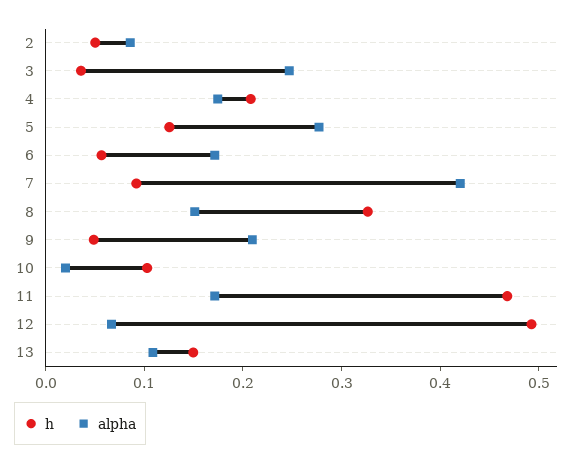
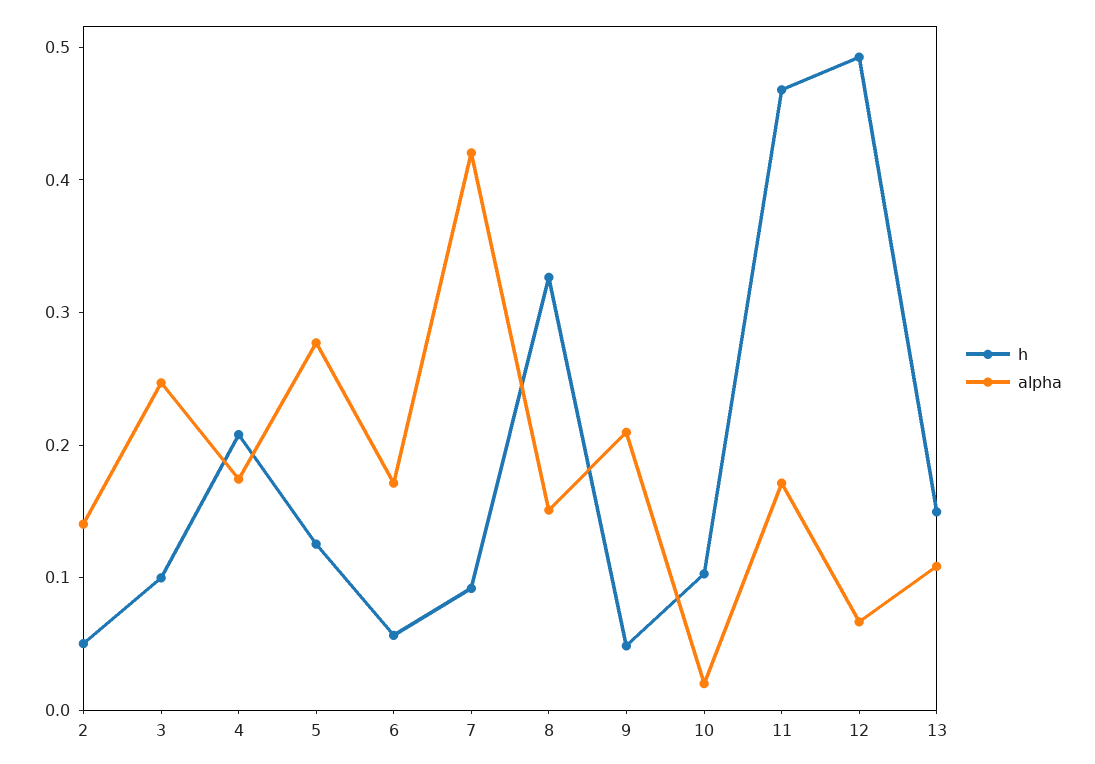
alpha, 2: 0.08 -> 0.14
h, 3: 0.04 -> 0.1

